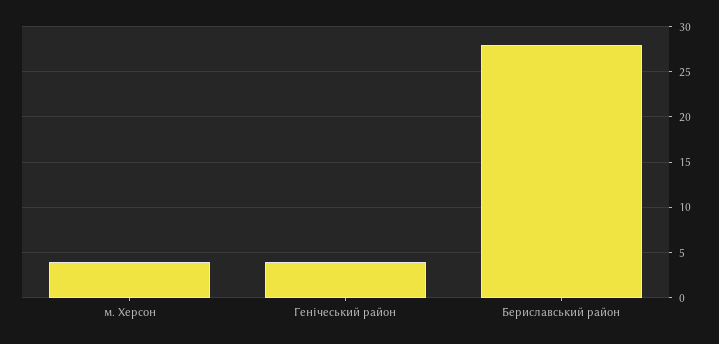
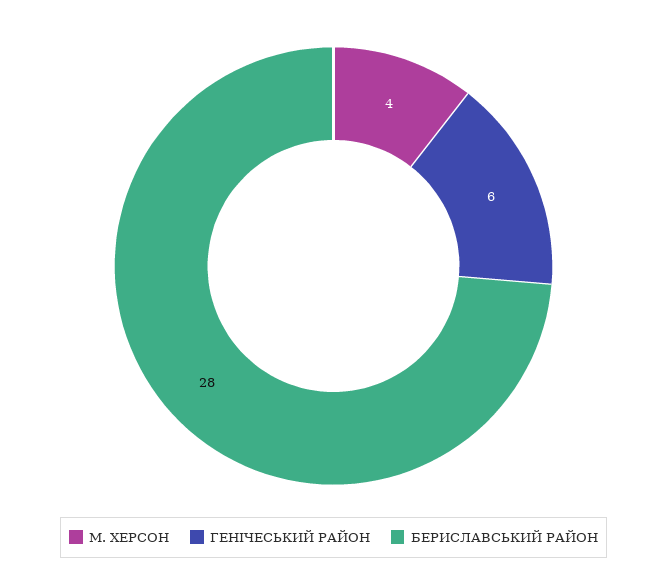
Генічеський район: 4 -> 6

